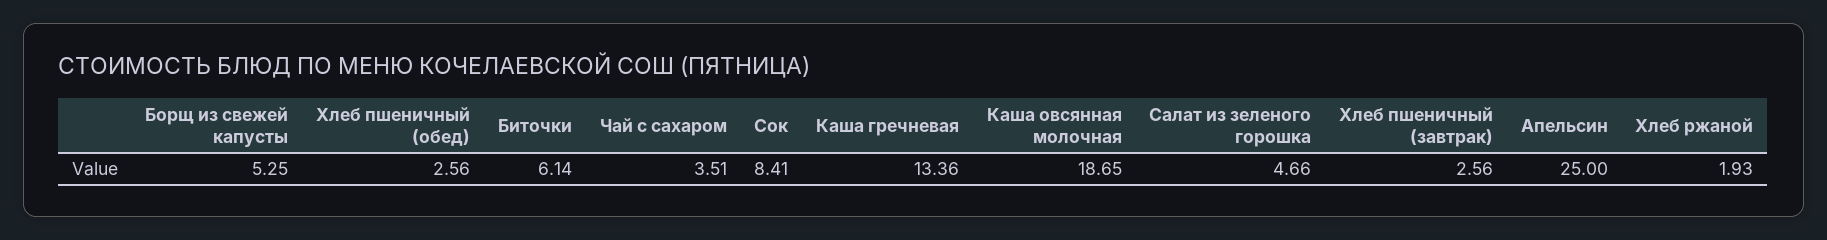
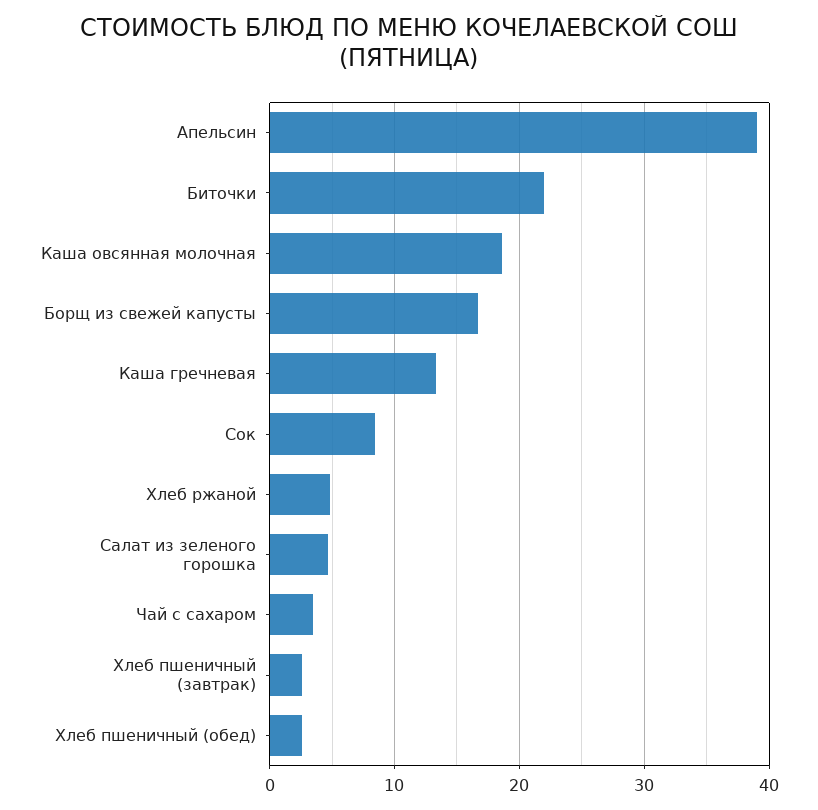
Борщ из свежей капусты: 5.25 -> 17
Биточки: 6.14 -> 22
Апельсин: 25 -> 39
Хлеб ржаной: 1.93 -> 5

